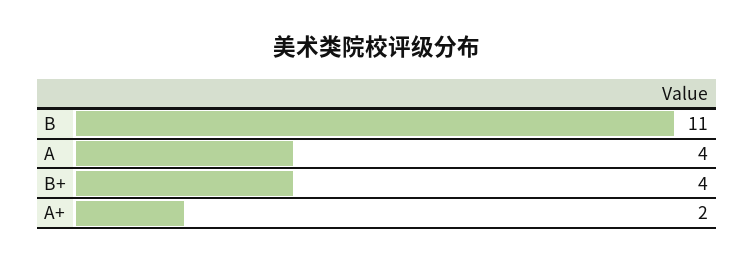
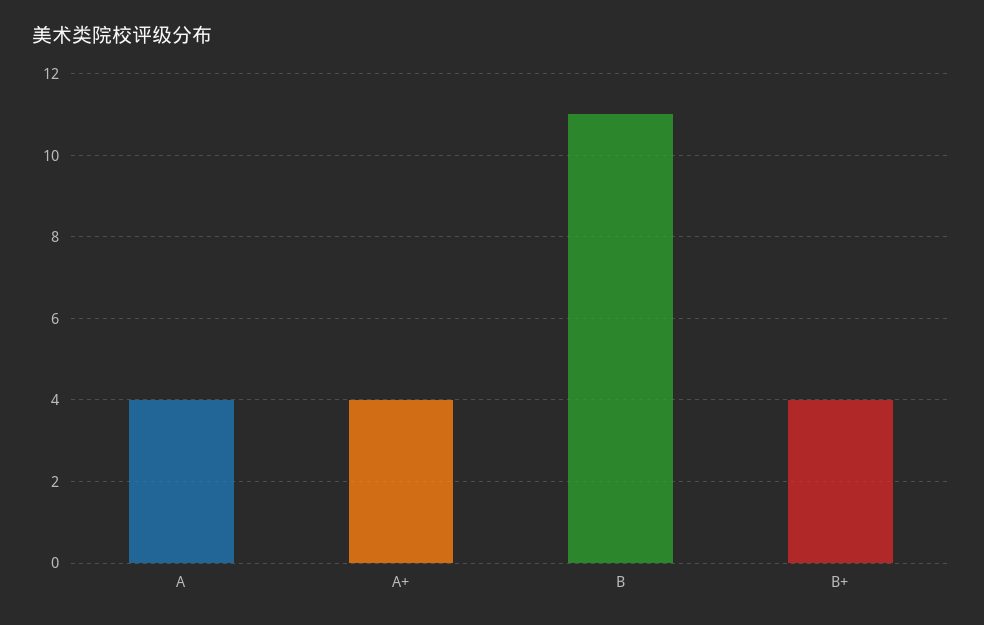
A+: 2 -> 4

